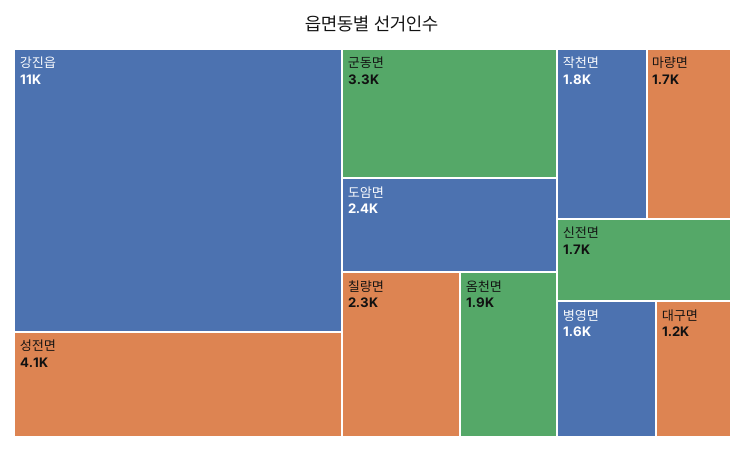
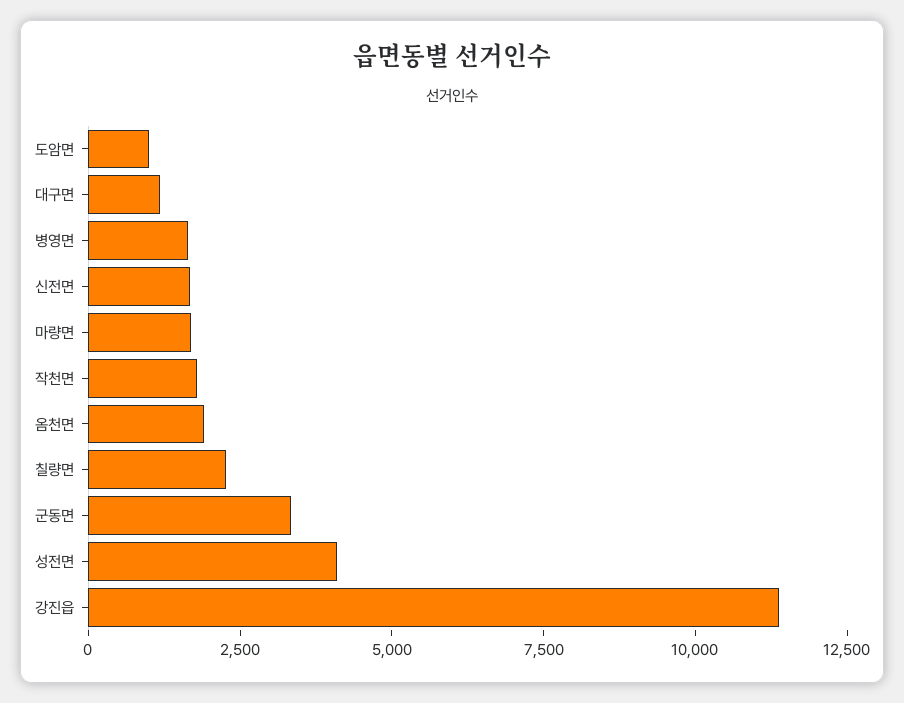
도암면: 2400 -> 1000

